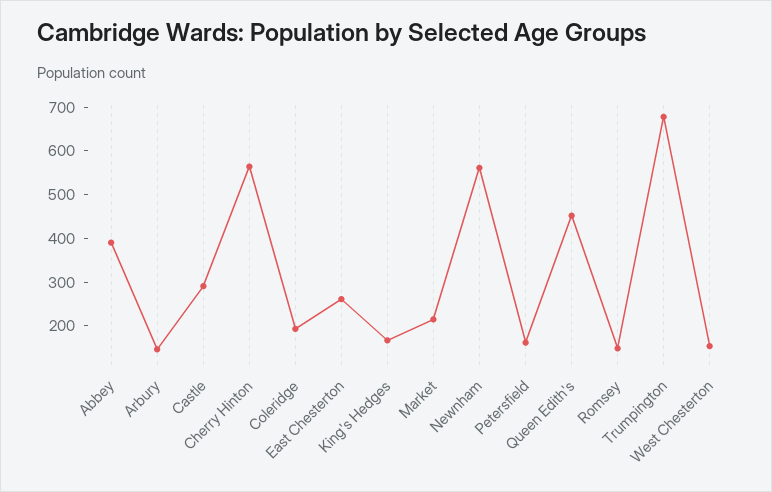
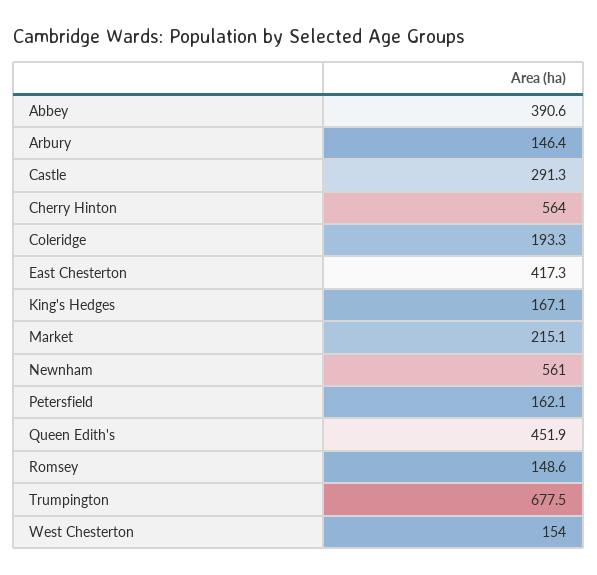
East Chesterton: 260 -> 417.3

